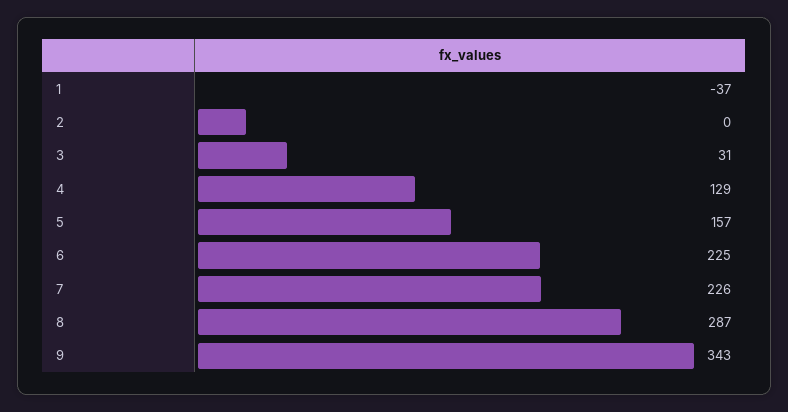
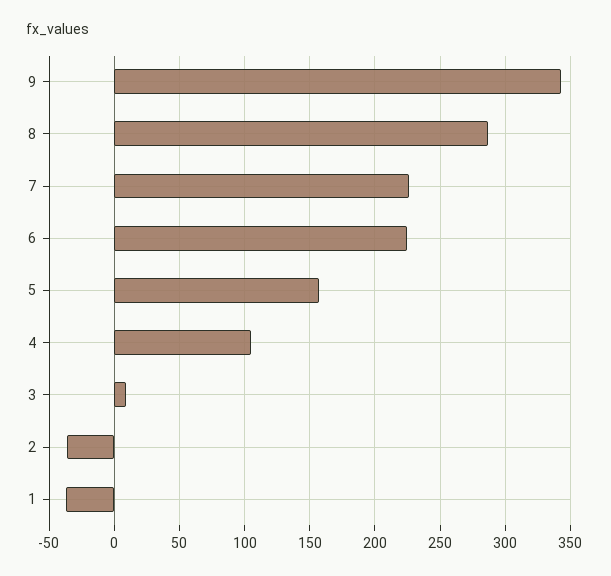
2: 0 -> -35
3: 31 -> 10
4: 129 -> 105

